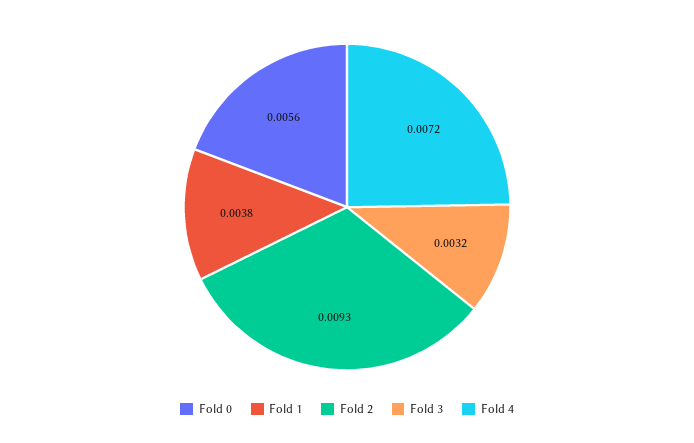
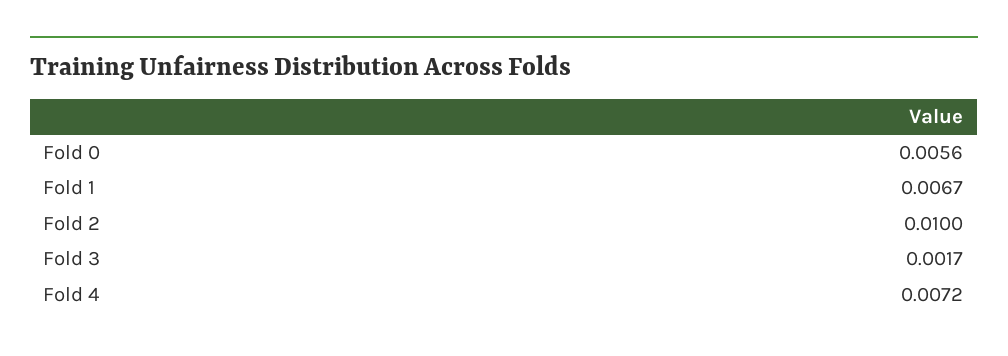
Fold 1: 0.0038 -> 0.0067
Fold 2: 0.0093 -> 0.01
Fold 3: 0.0032 -> 0.0017

